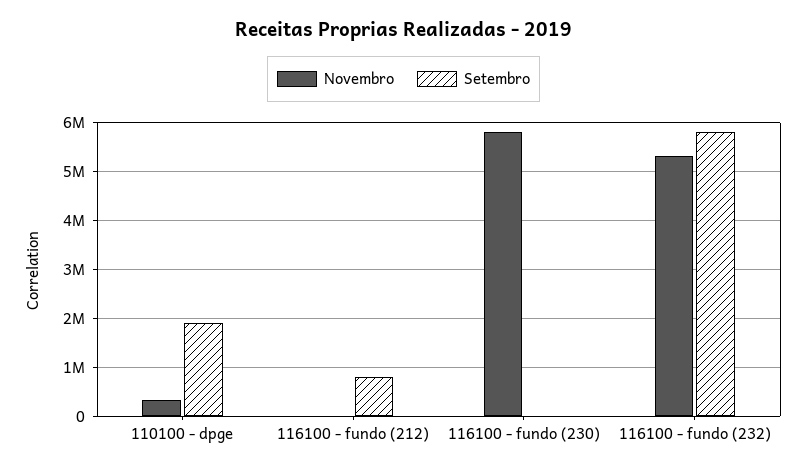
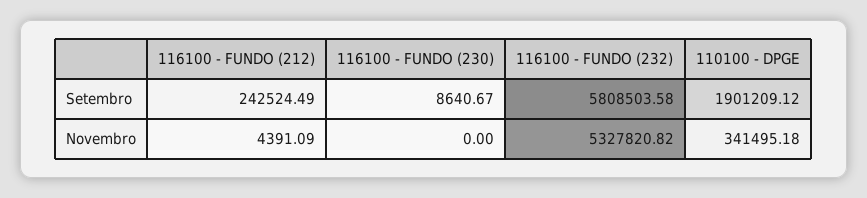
Setembro, 116100 - fundo (212): 800000 -> 242524.49
Novembro, 116100 - fundo (230): 5800000 -> 0

